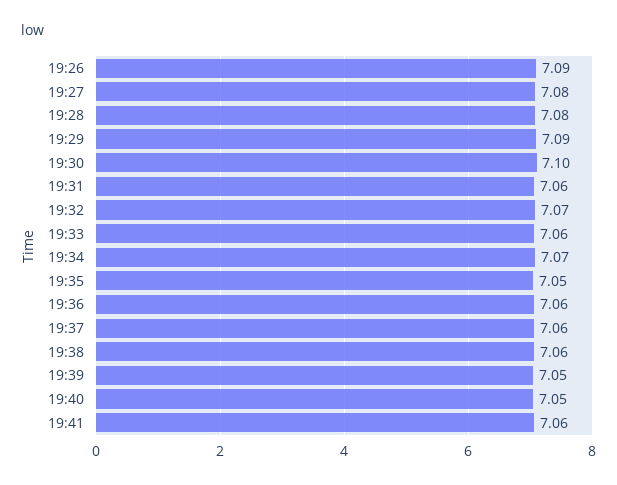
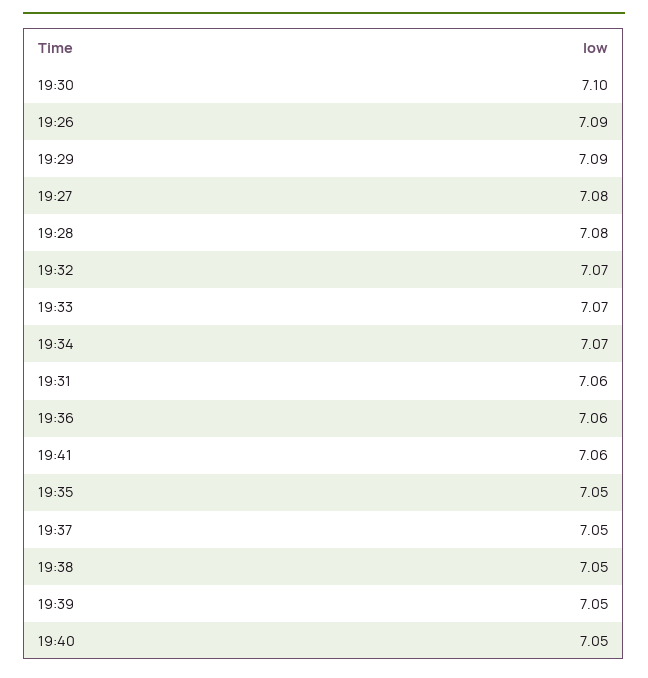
19:33: 7.06 -> 7.07
19:37: 7.06 -> 7.05
19:38: 7.06 -> 7.05

